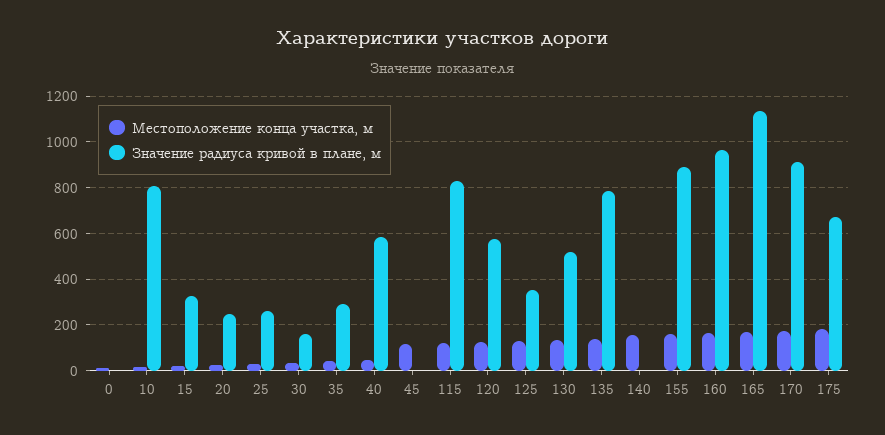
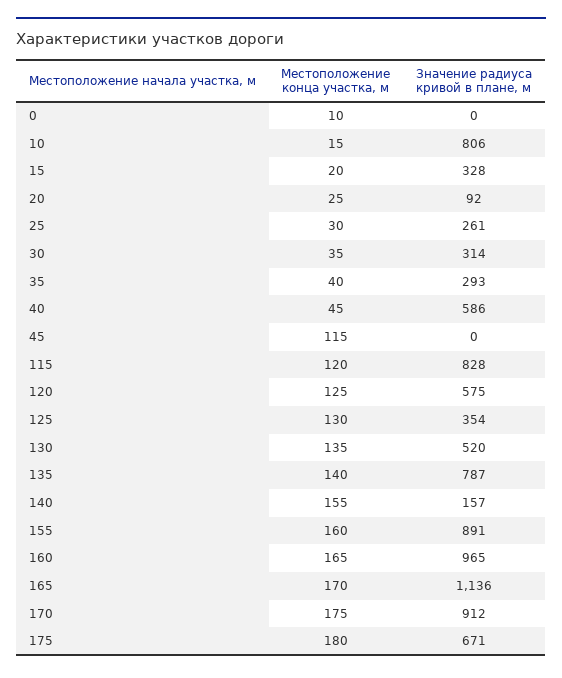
Значение радиуса кривой в плане, м, 20: 250 -> 92
Значение радиуса кривой в плане, м, 30: 150 -> 314
Значение радиуса кривой в плане, м, 140: 0 -> 157

